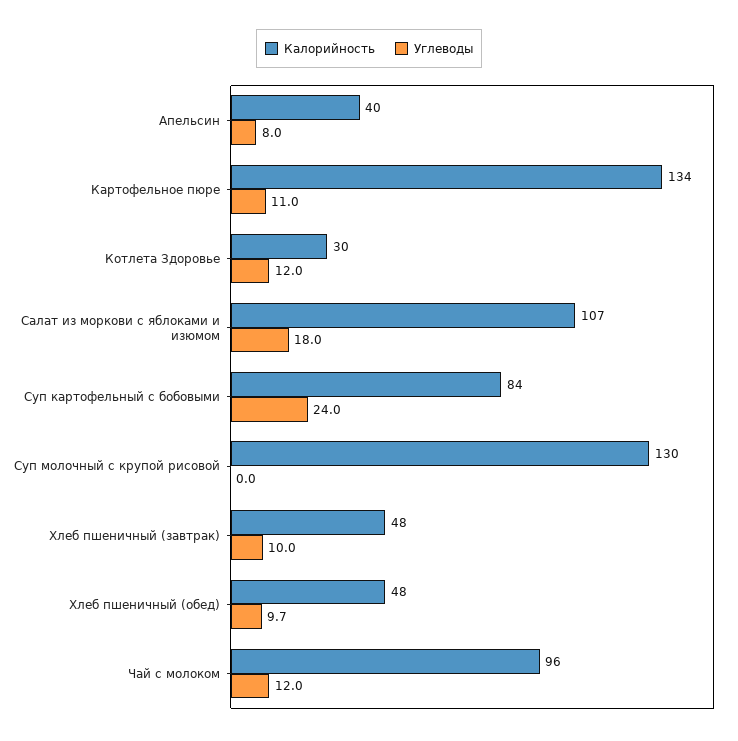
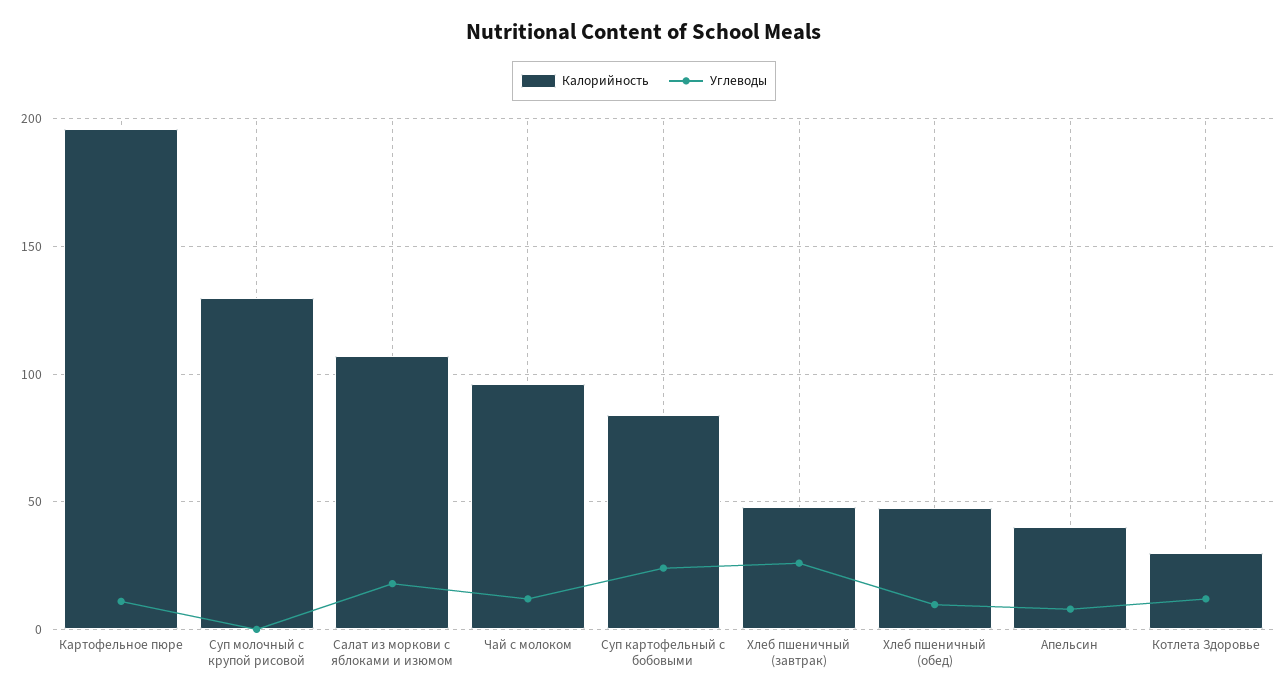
Калорийность, Картофельное пюре: 134 -> 195
Углеводы, Хлеб пшеничный (завтрак): 10 -> 25

